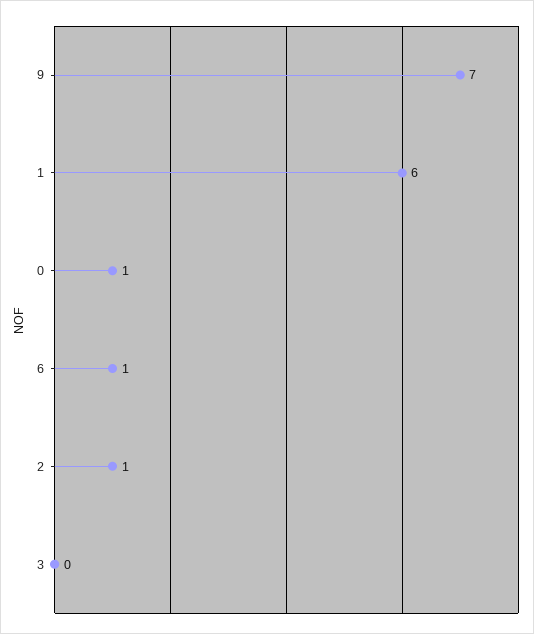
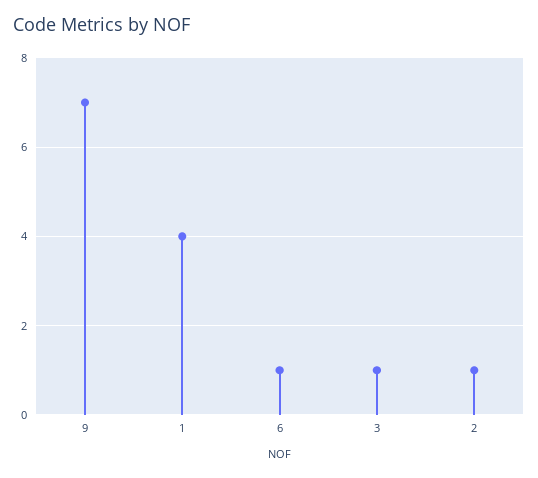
1: 6 -> 4
0: 1 -> none
3: 0 -> 1

